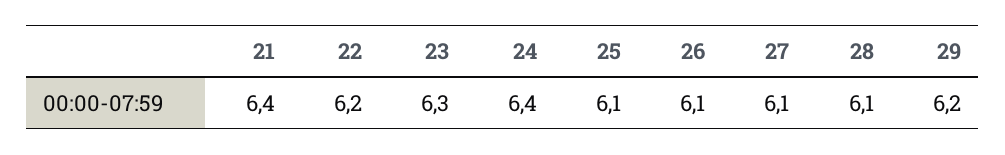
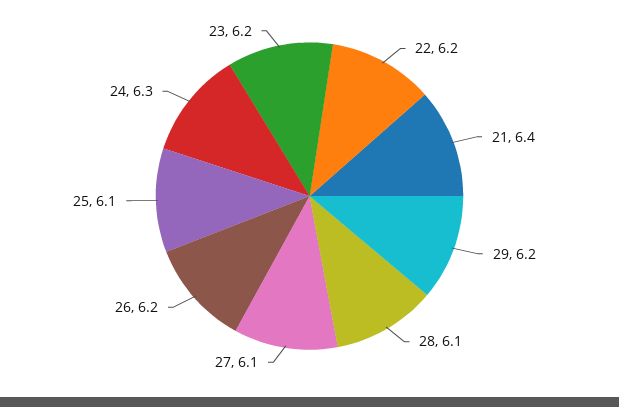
23: 6.3 -> 6.2
24: 6.4 -> 6.3
26: 6.1 -> 6.2

